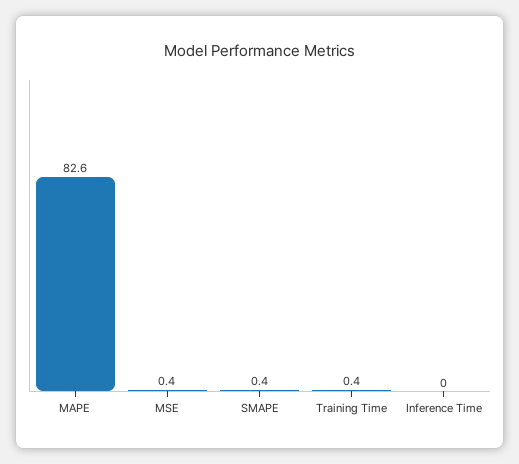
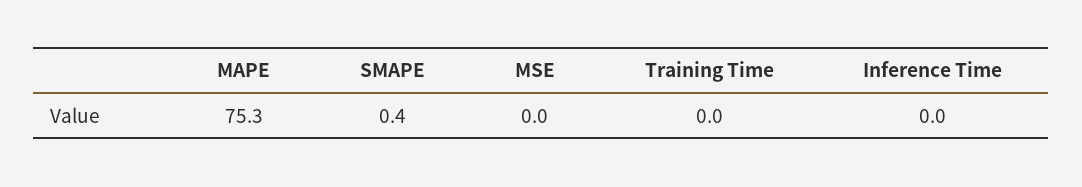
MAPE: 82.6 -> 75.3
MSE: 0.4 -> 0
Training Time: 0.4 -> 0

